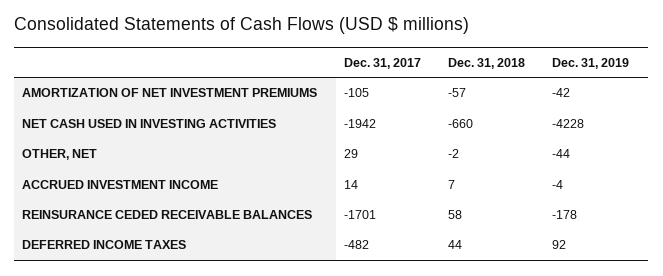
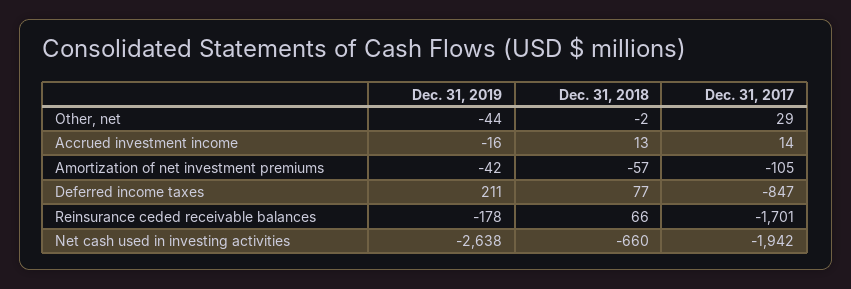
Dec. 31, 2019, NET CASH USED IN INVESTING ACTIVITIES: -4228 -> -2638
Dec. 31, 2018, ACCRUED INVESTMENT INCOME: 7 -> 13
Dec. 31, 2019, ACCRUED INVESTMENT INCOME: -4 -> -16
Dec. 31, 2018, REINSURANCE CEDED RECEIVABLE BALANCES: 58 -> 66
Dec. 31, 2017, DEFERRED INCOME TAXES: -482 -> -847
Dec. 31, 2018, DEFERRED INCOME TAXES: 44 -> 77
Dec. 31, 2019, DEFERRED INCOME TAXES: 92 -> 211

